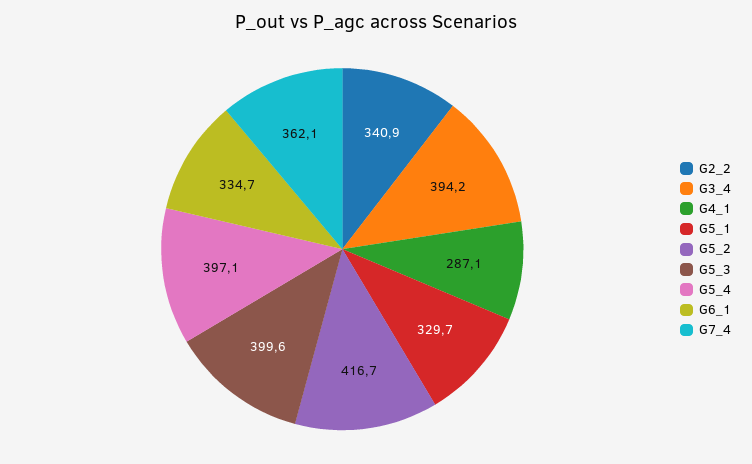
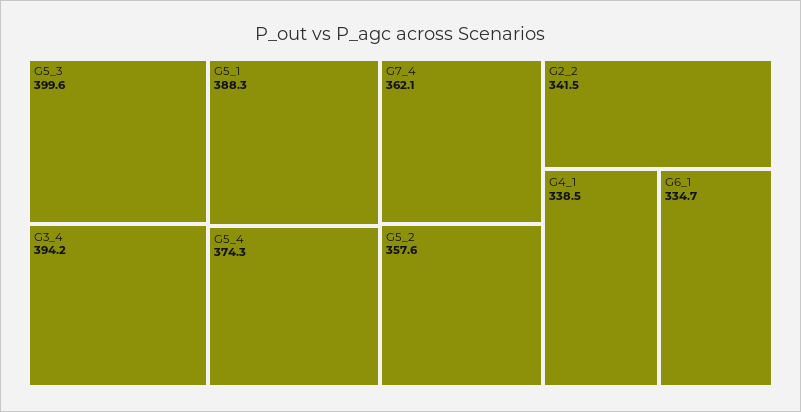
G2_2: 340.9 -> 341.5
G4_1: 287.1 -> 338.5
G5_1: 329.7 -> 388.3
G5_2: 416.7 -> 357.6
G5_4: 397.1 -> 374.3

